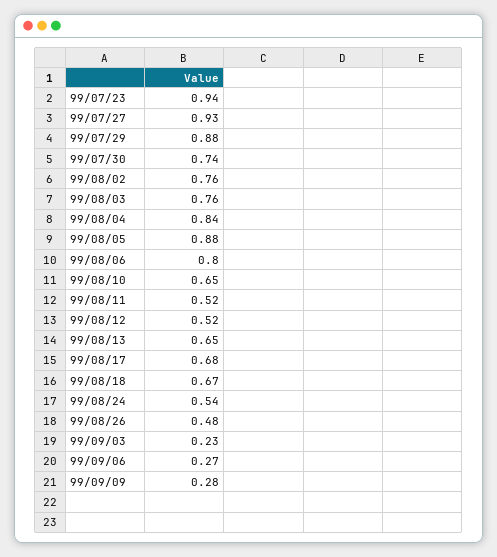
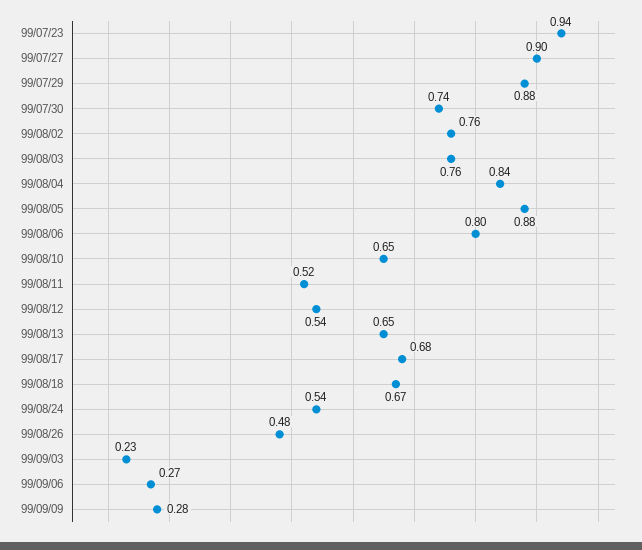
99/07/27: 0.93 -> 0.9
99/08/12: 0.52 -> 0.54

